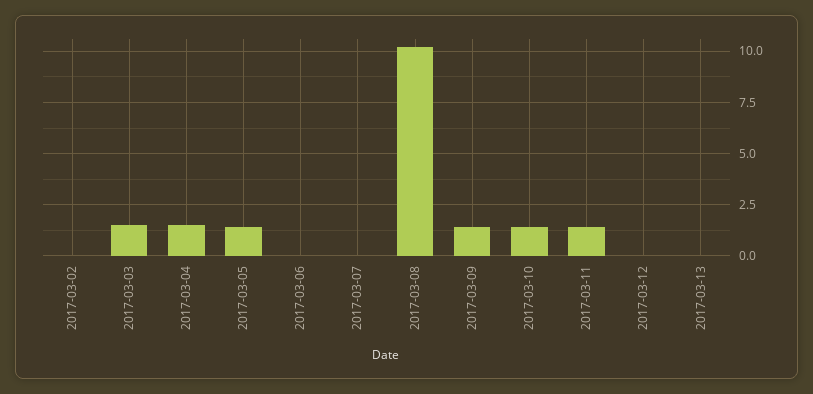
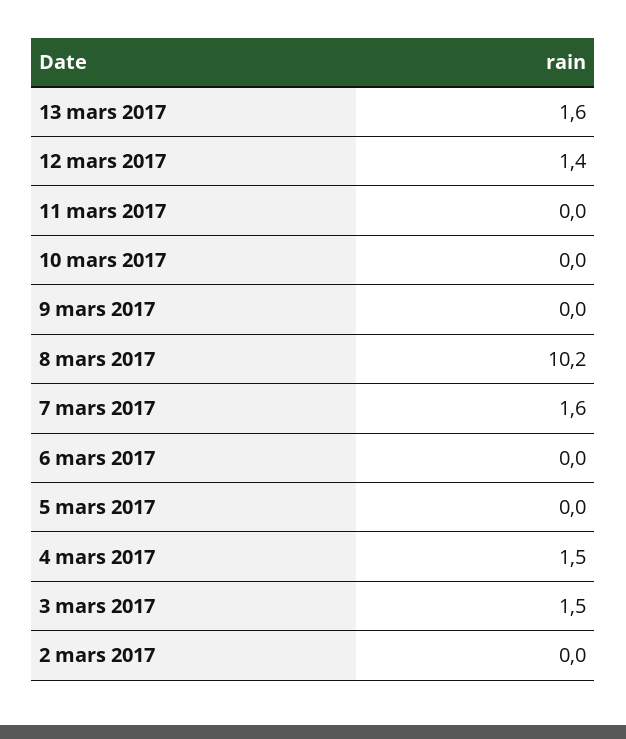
2017-03-05: 1.5 -> 0
2017-03-07: 0 -> 1.6
2017-03-09: 1.5 -> 0
2017-03-10: 1.5 -> 0
2017-03-11: 1.5 -> 0
2017-03-12: 0 -> 1.4
2017-03-13: 0 -> 1.6

